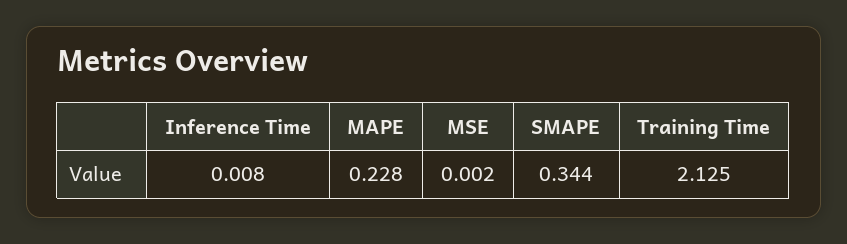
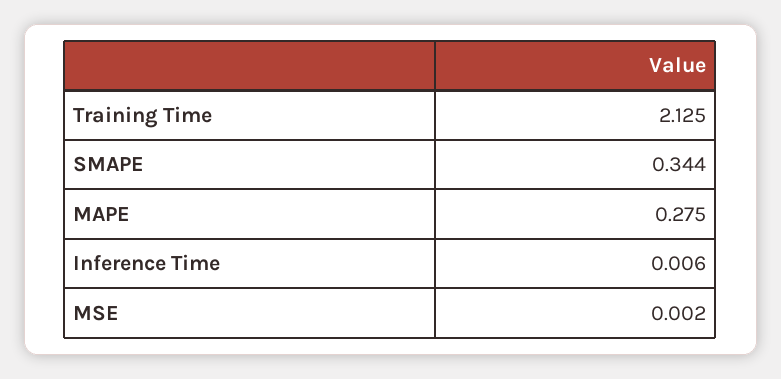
Inference Time: 0.008 -> 0.006
MAPE: 0.228 -> 0.275

